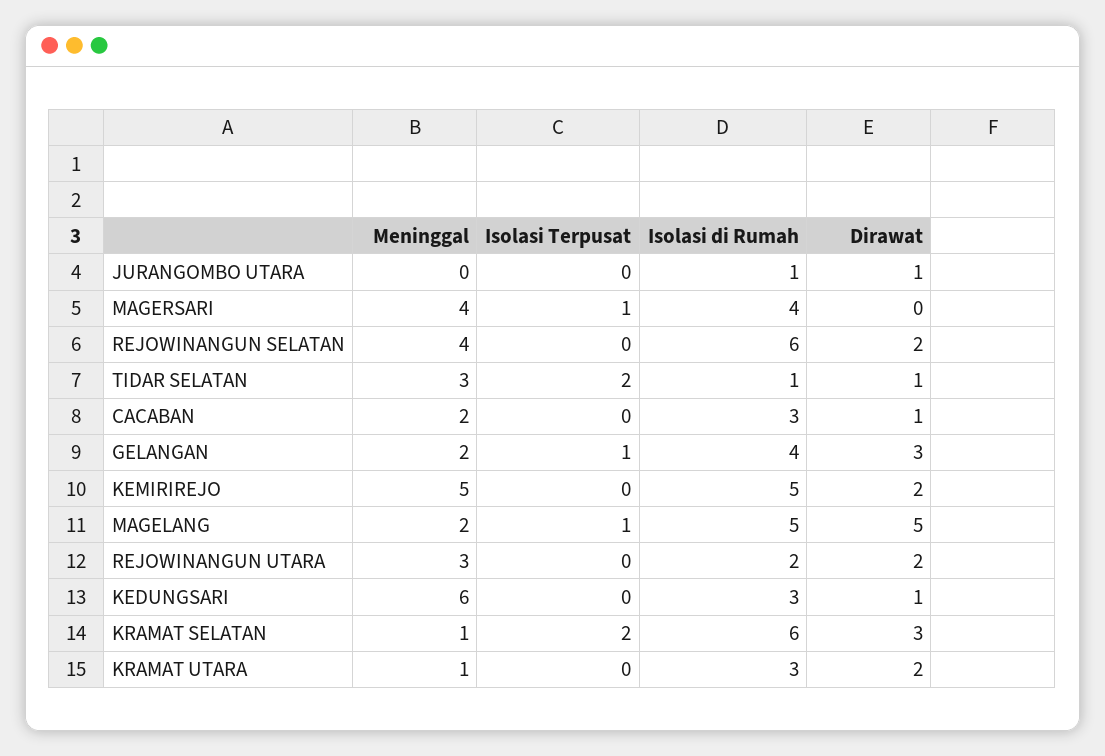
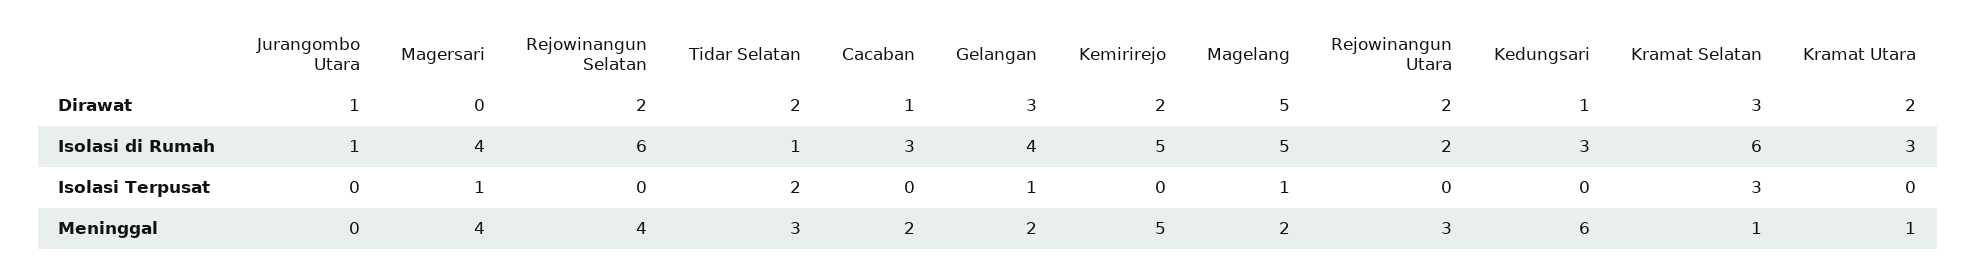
Dirawat, TIDAR SELATAN: 1 -> 2
Isolasi Terpusat, KRAMAT SELATAN: 2 -> 3

